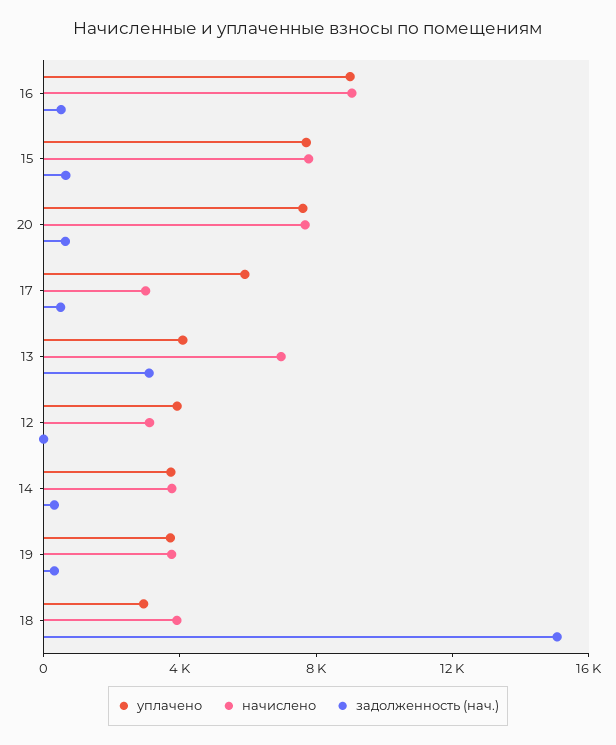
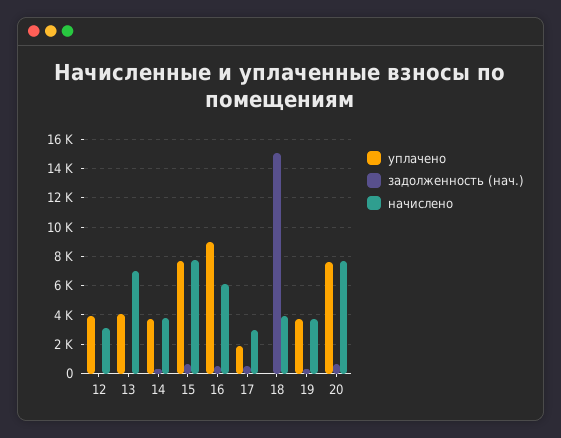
начислено, 16: 9000 -> 6000
уплачено, 17: 6000 -> 2000
задолженность (нач.), 13: 3000 -> 0
уплачено, 18: 3000 -> 0

